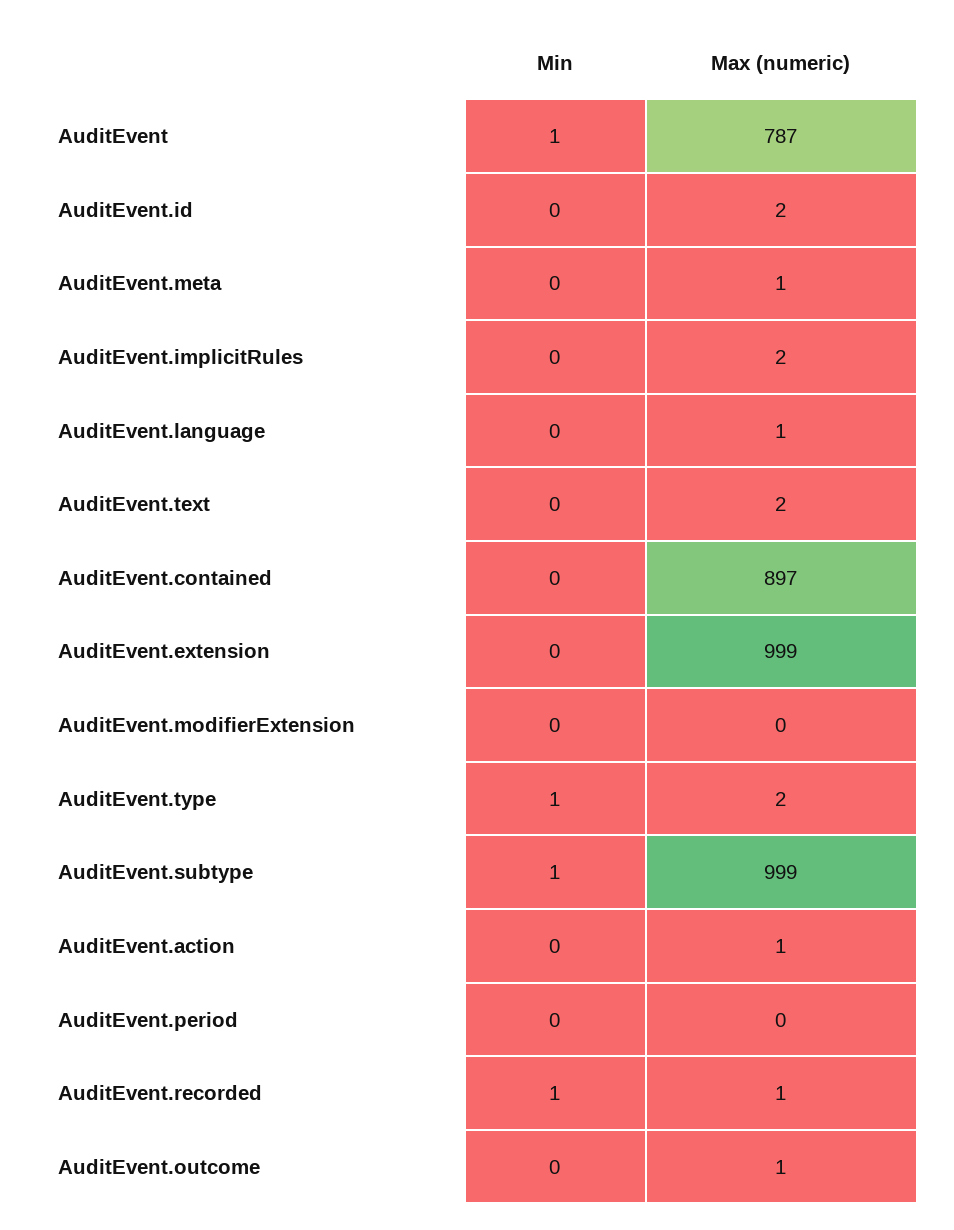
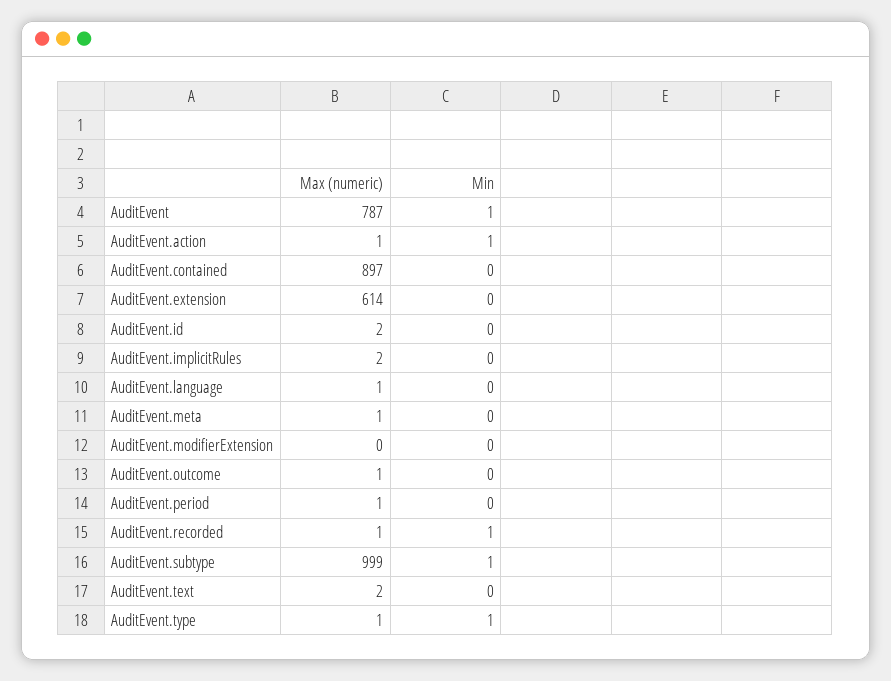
Max (numeric), AuditEvent.extension: 999 -> 614
Max (numeric), AuditEvent.type: 2 -> 1
Min, AuditEvent.action: 0 -> 1
Max (numeric), AuditEvent.period: 0 -> 1

